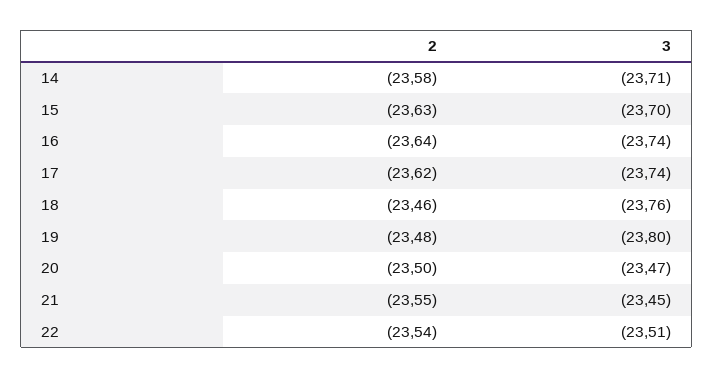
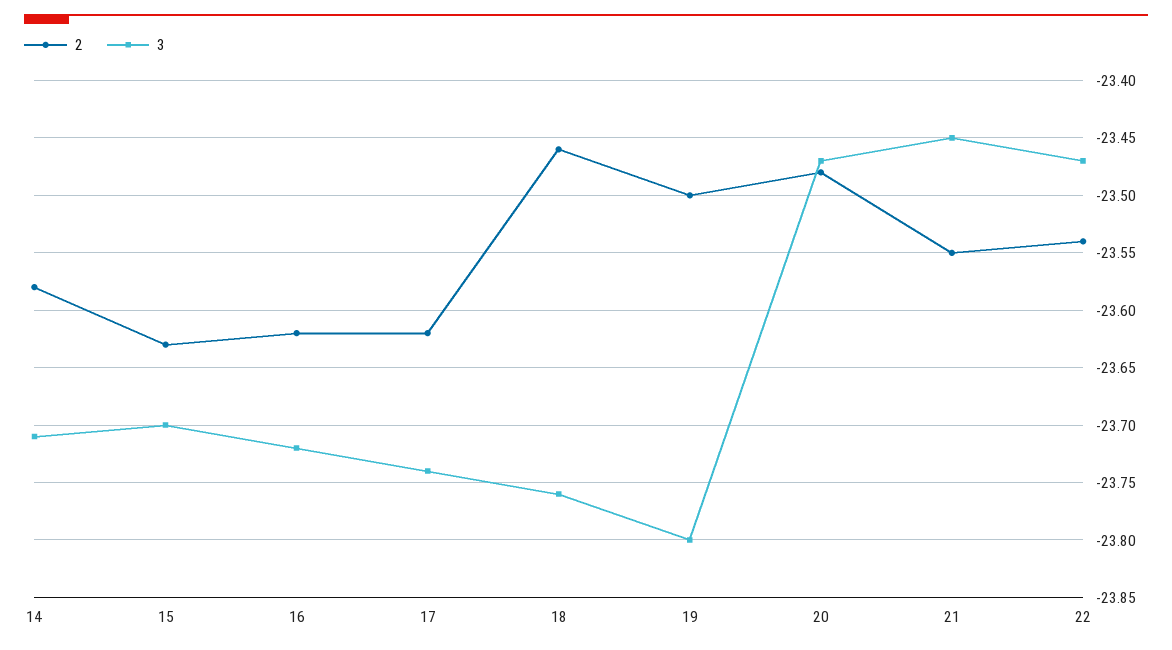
2, 16: -23.64 -> -23.62
3, 16: -23.74 -> -23.72
2, 19: -23.48 -> -23.5
2, 20: -23.5 -> -23.48
3, 22: -23.51 -> -23.47

